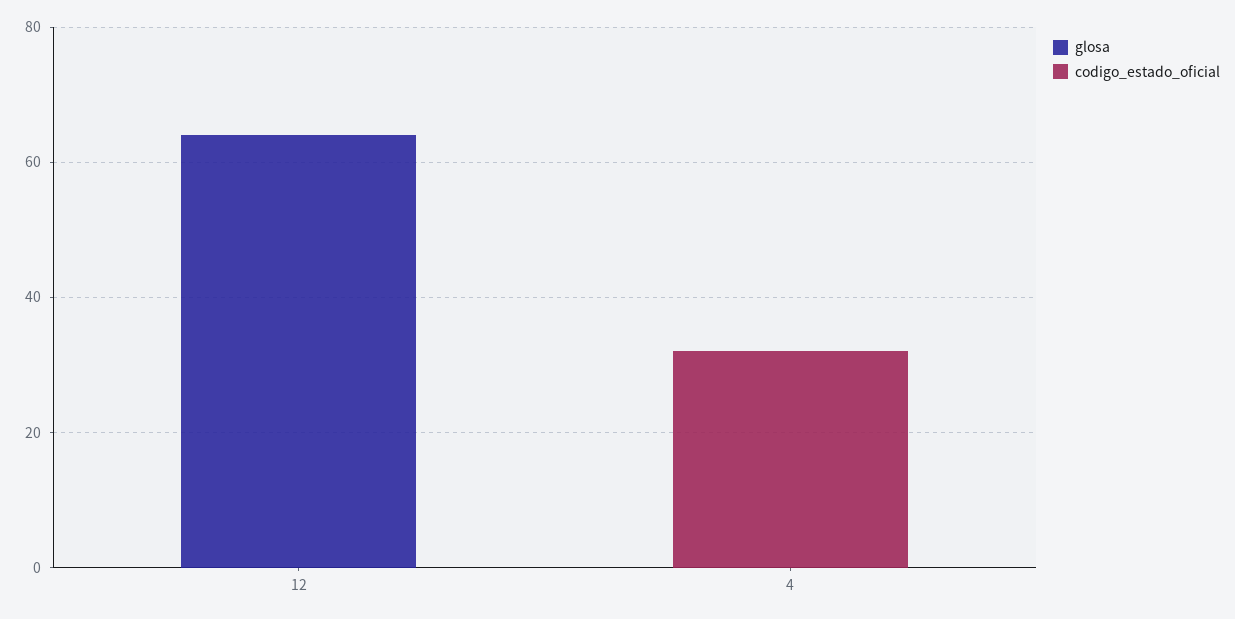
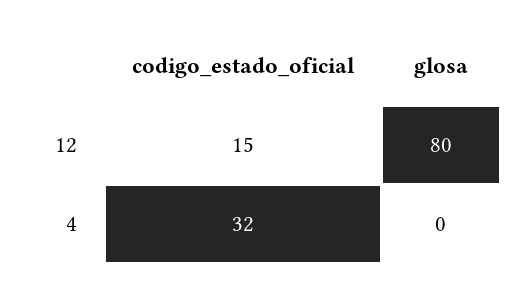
glosa, 12: 65 -> 80
codigo_estado_oficial, 12: 0 -> 15

